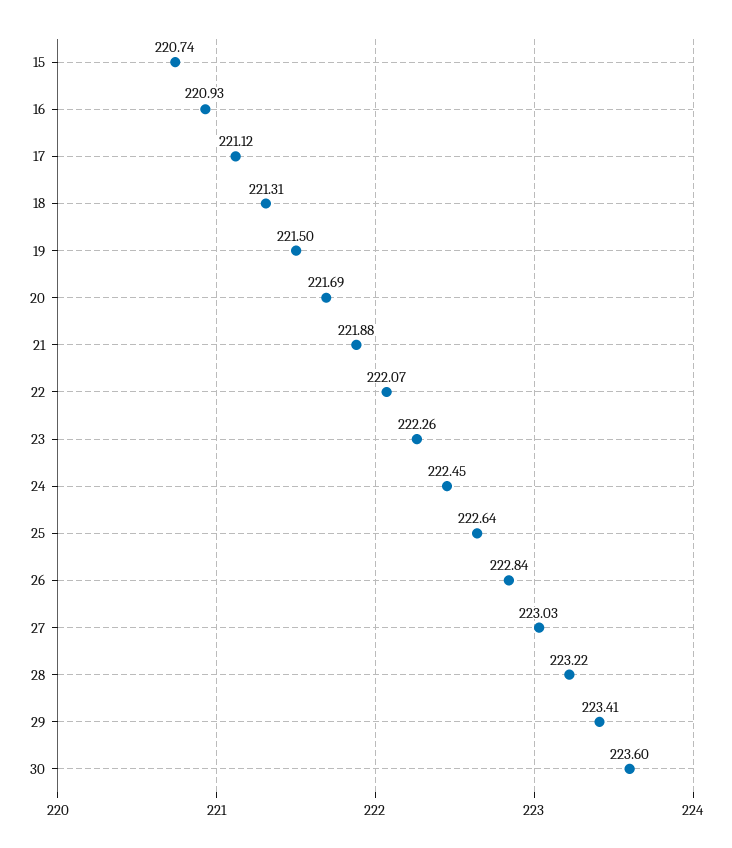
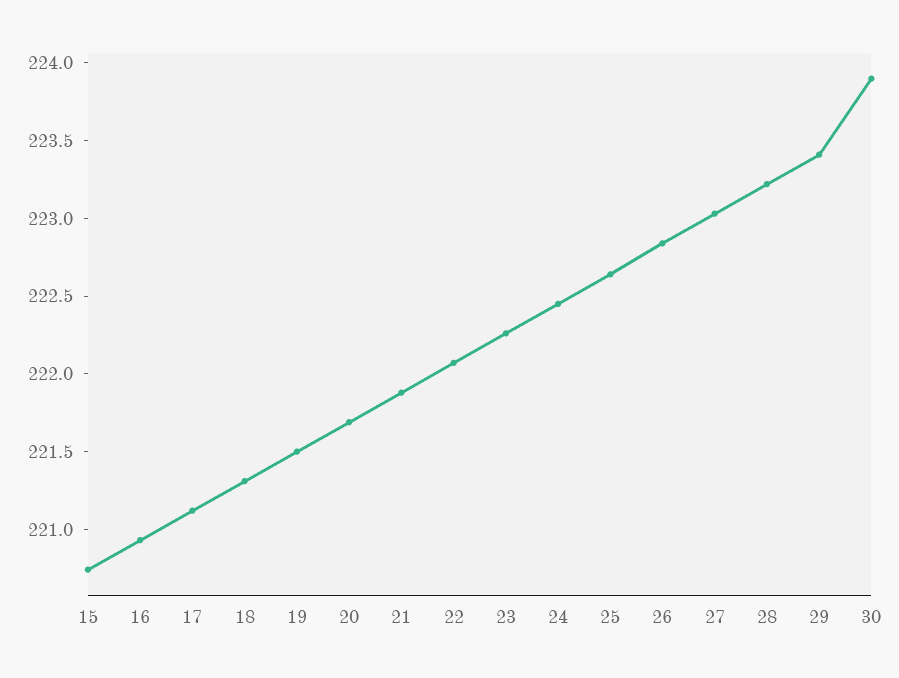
30: 223.6 -> 223.9

